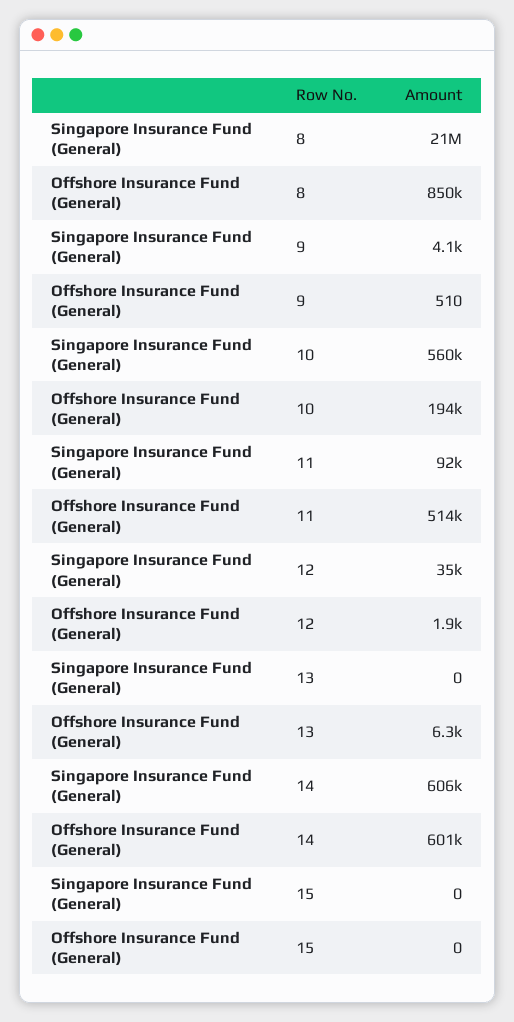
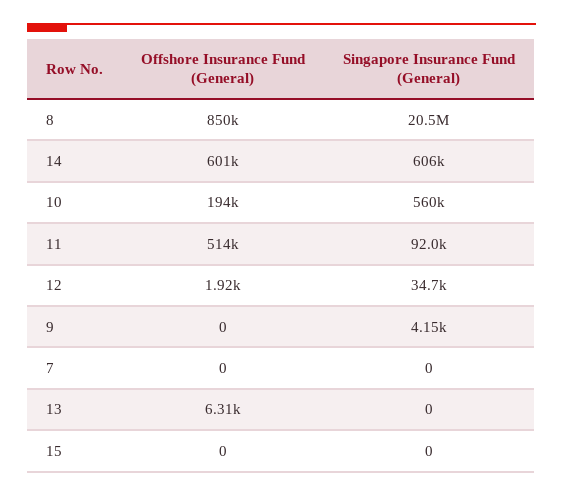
Offshore Insurance Fund (General), 9: 510 -> 0
Offshore Insurance Fund (General), 7: none -> 0
Singapore Insurance Fund (General), 7: none -> 0

